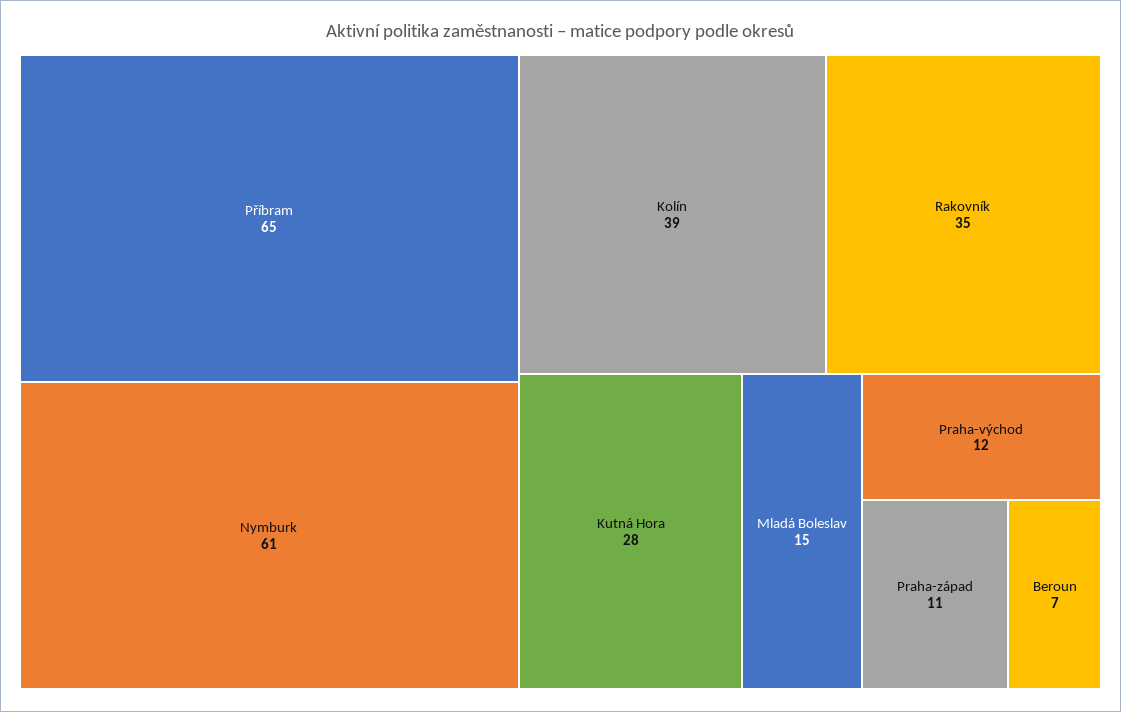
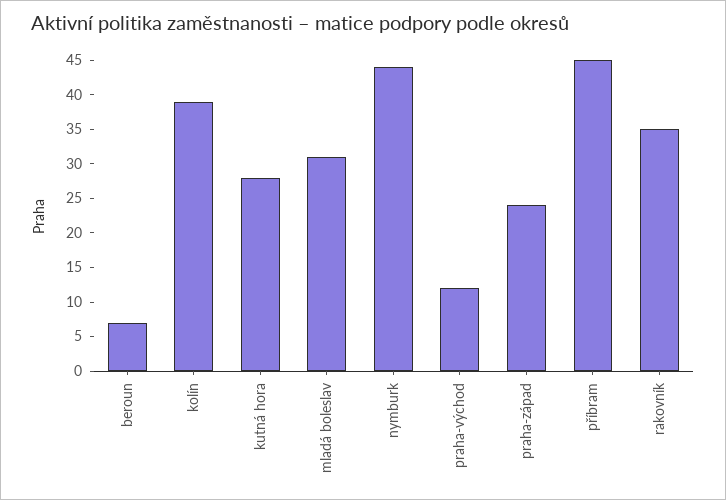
Příbram: 65 -> 45
Nymburk: 61 -> 45
Mladá Boleslav: 15 -> 30
Praha-západ: 11 -> 25

